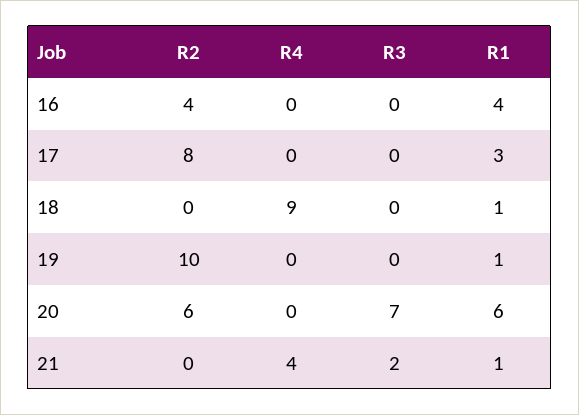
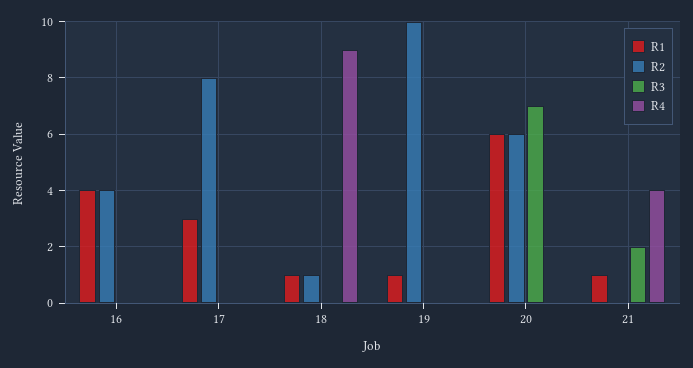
R2, 18: 0 -> 1

